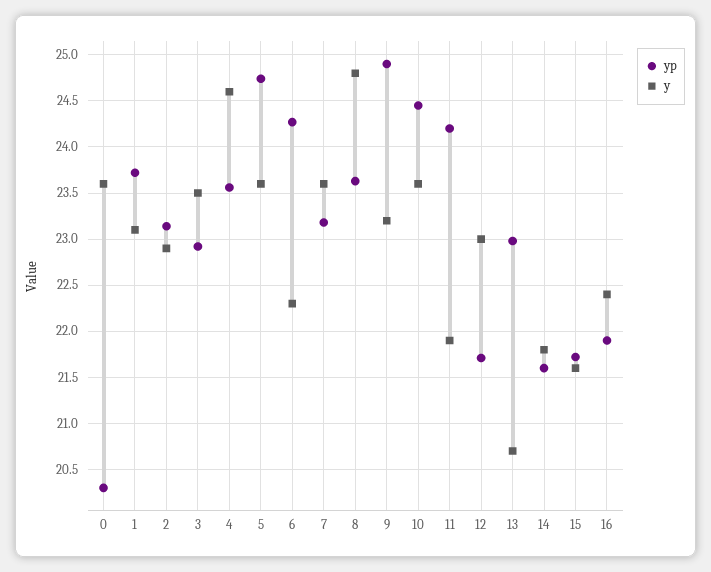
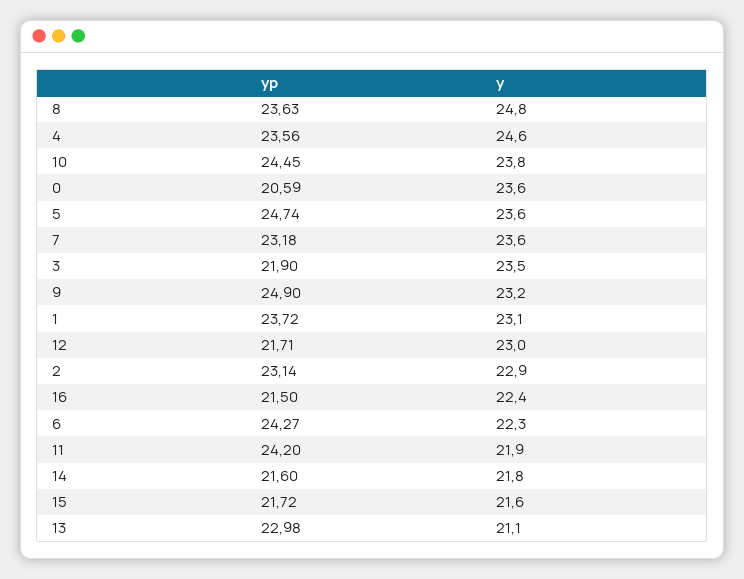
yp, 0: 20.3 -> 20.59
yp, 3: 22.9 -> 21.9
y, 10: 23.6 -> 23.8
y, 13: 20.7 -> 21.1
yp, 16: 21.9 -> 21.5

